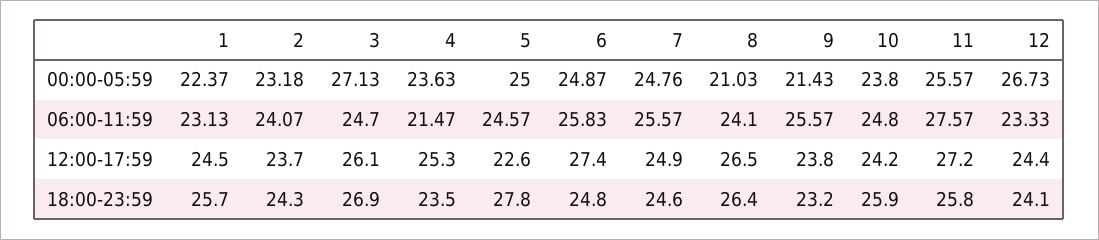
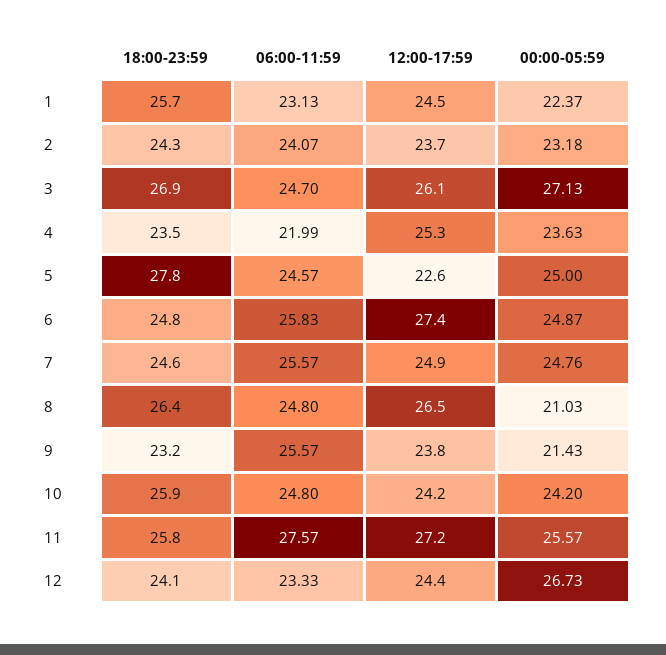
10, 00:00-05:59: 23.8 -> 24.2
4, 06:00-11:59: 21.47 -> 21.99
8, 06:00-11:59: 24.1 -> 24.8

